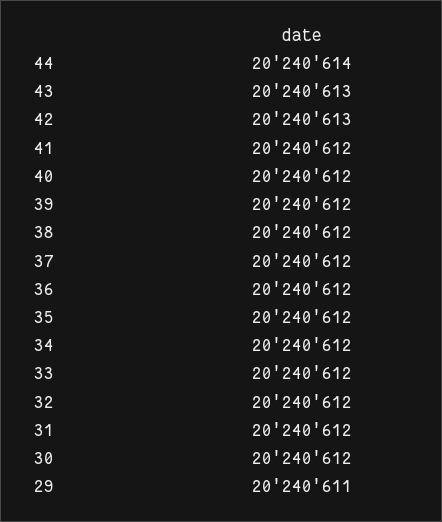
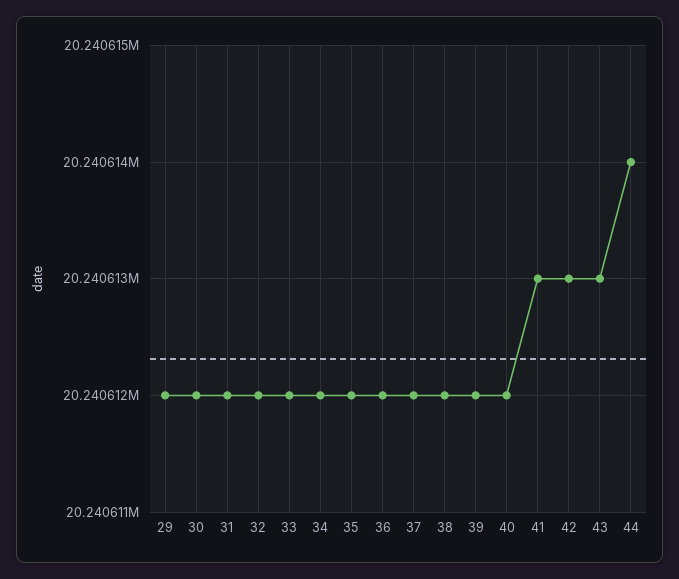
41: 20240612 -> 20240613
29: 20240611 -> 20240612

